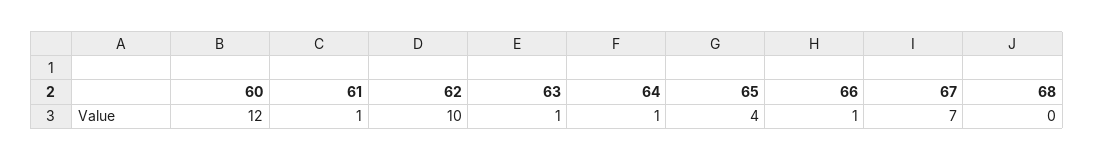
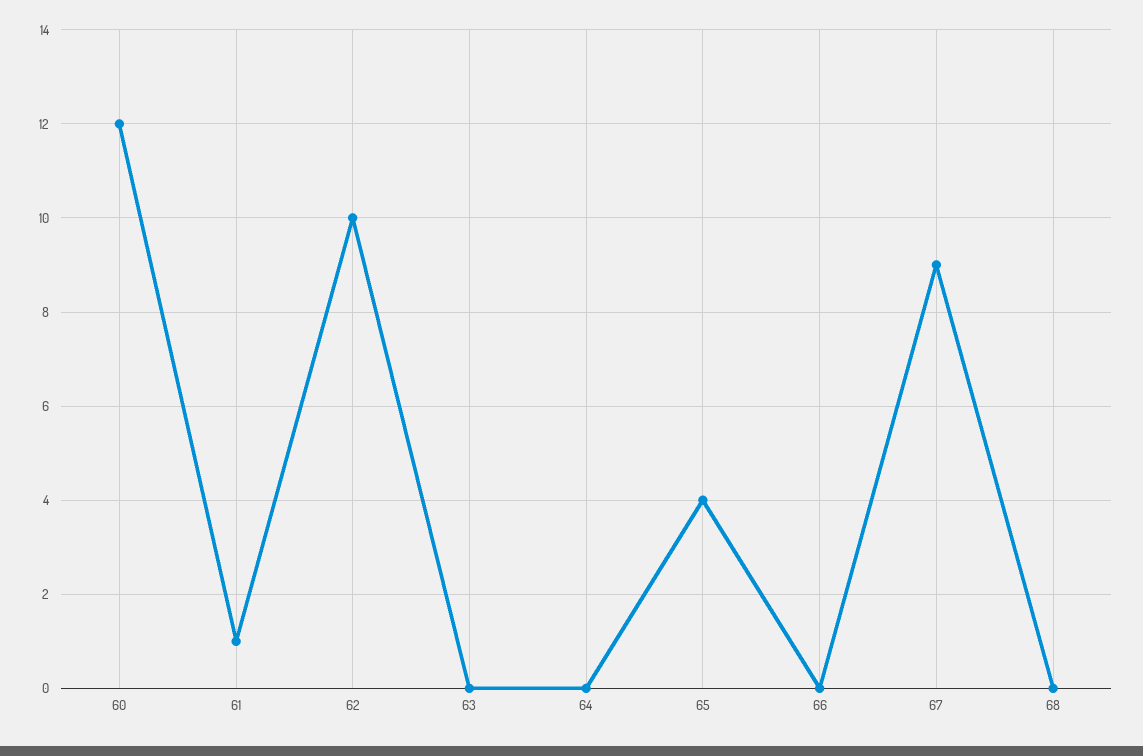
63: 1 -> 0
64: 1 -> 0
66: 1 -> 0
67: 7 -> 9

